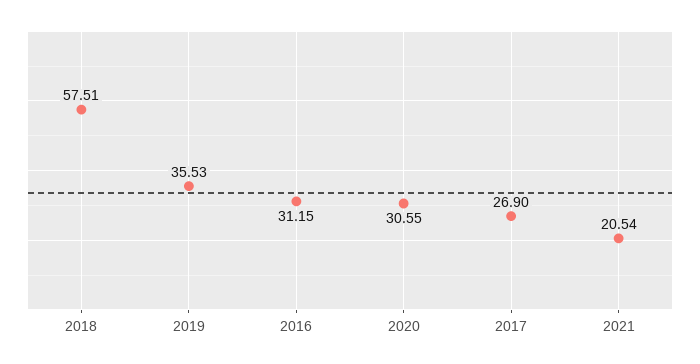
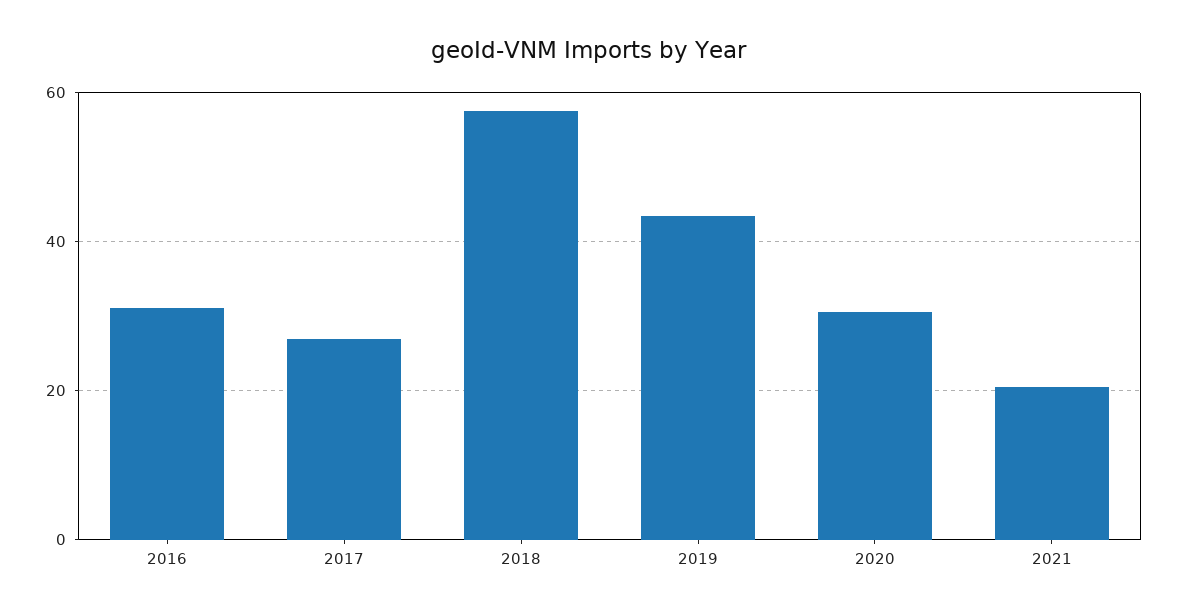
2019: 35.53 -> 44

